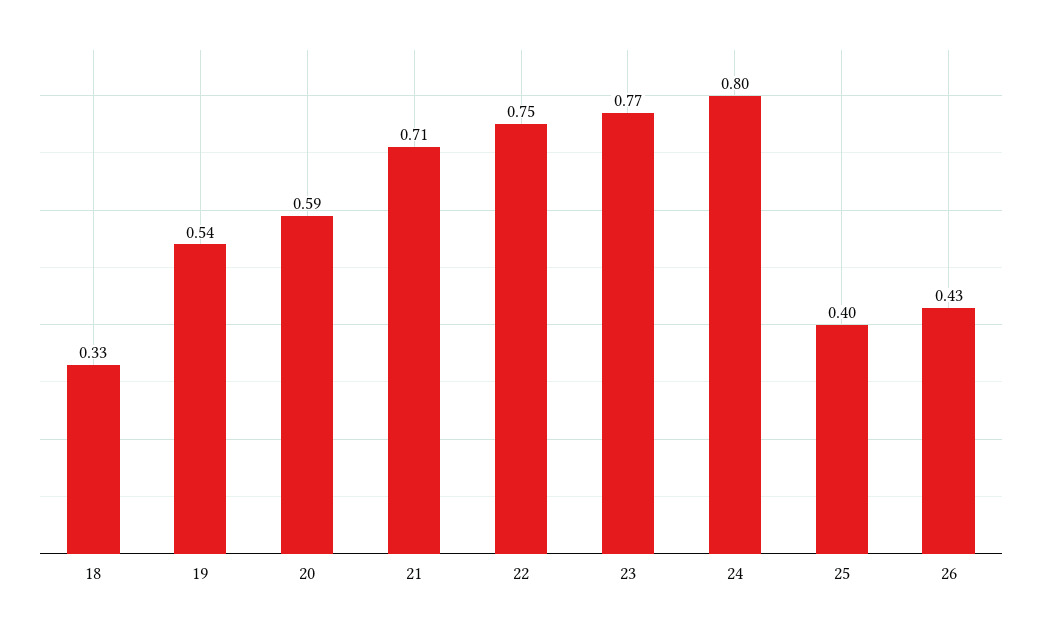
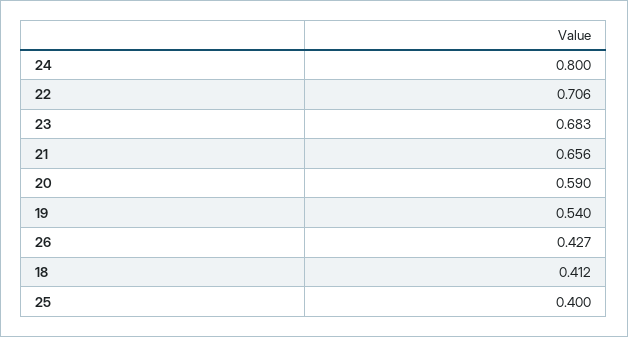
18: 0.33 -> 0.412
21: 0.71 -> 0.656
22: 0.75 -> 0.706
23: 0.77 -> 0.683

